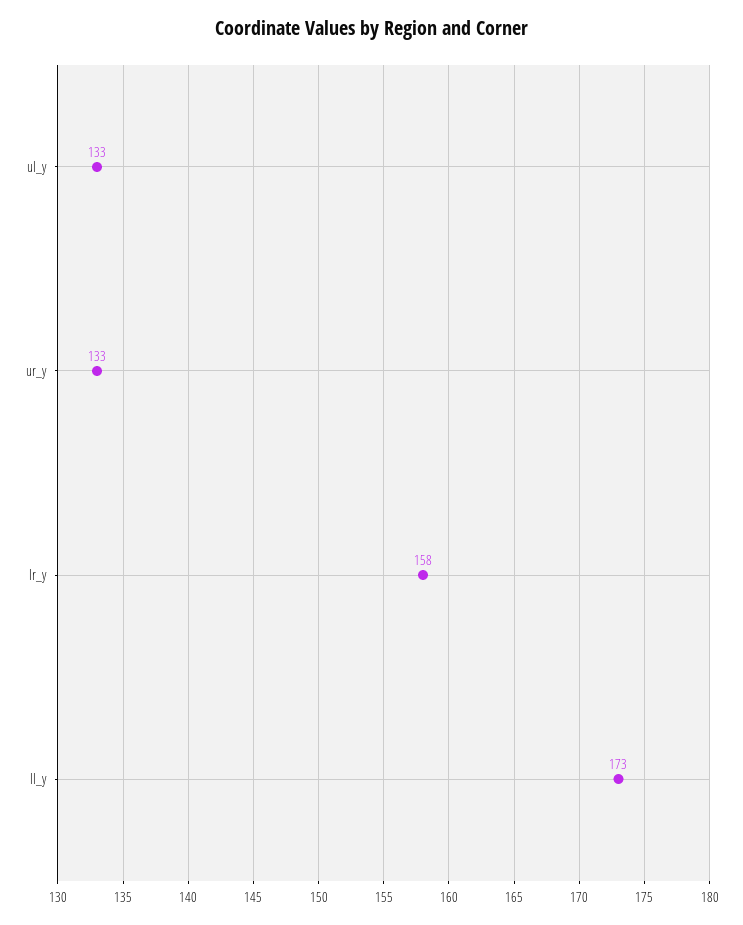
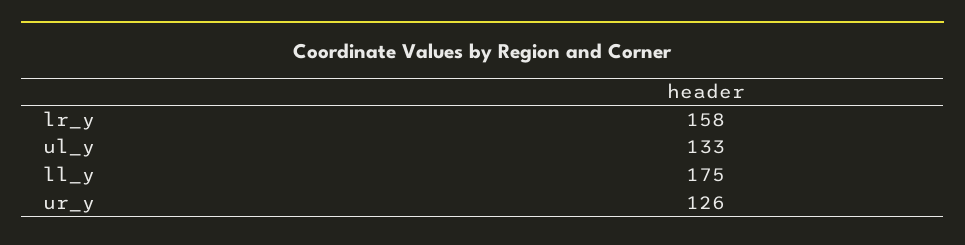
ur_y: 133 -> 126
ll_y: 173 -> 175

